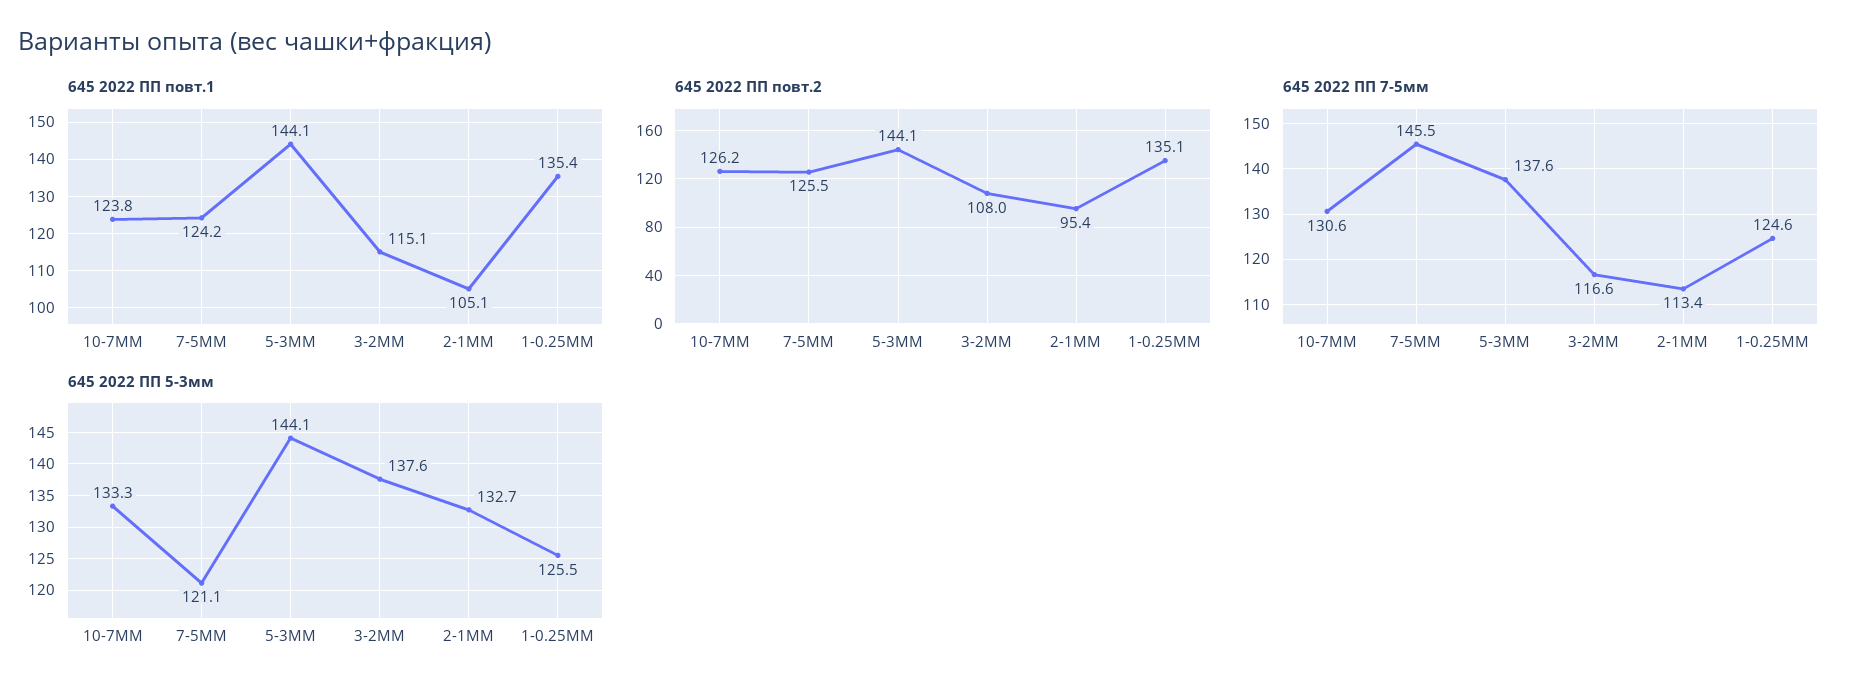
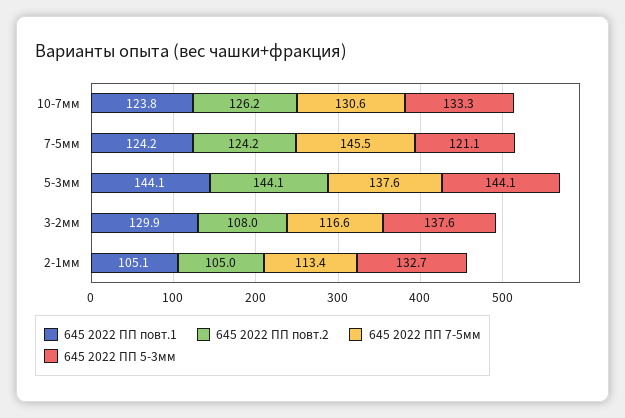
645 2022 ПП повт.1, 3-2ММ: 115.1 -> 129.9
645 2022 ПП повт.1, 1-0.25ММ: 135.4 -> none
645 2022 ПП повт.2, 7-5ММ: 125.5 -> 124.2
645 2022 ПП повт.2, 2-1ММ: 95.4 -> 105
645 2022 ПП повт.2, 1-0.25ММ: 135.1 -> none
645 2022 ПП 7-5мм, 1-0.25ММ: 124.6 -> none
645 2022 ПП 5-3мм, 1-0.25ММ: 125.5 -> none

